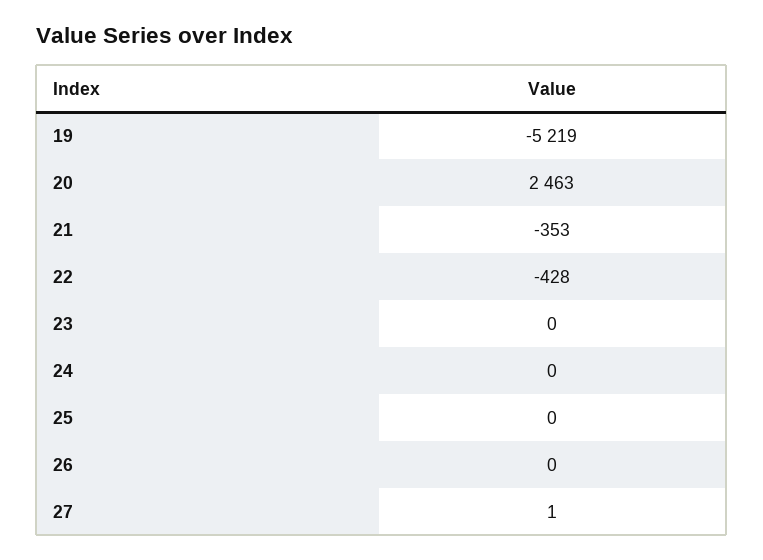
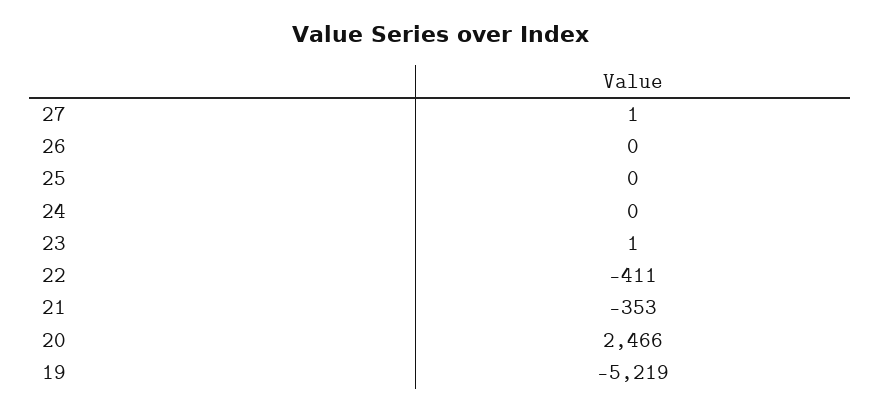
20: 2463 -> 2466
22: -428 -> -411
23: 0 -> 1

